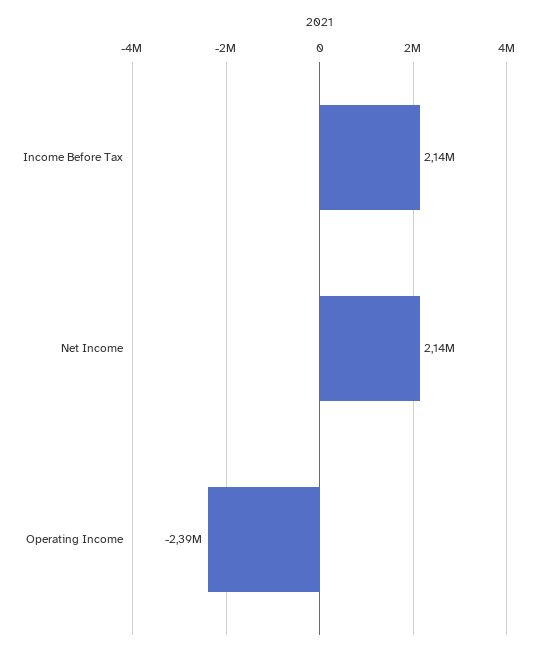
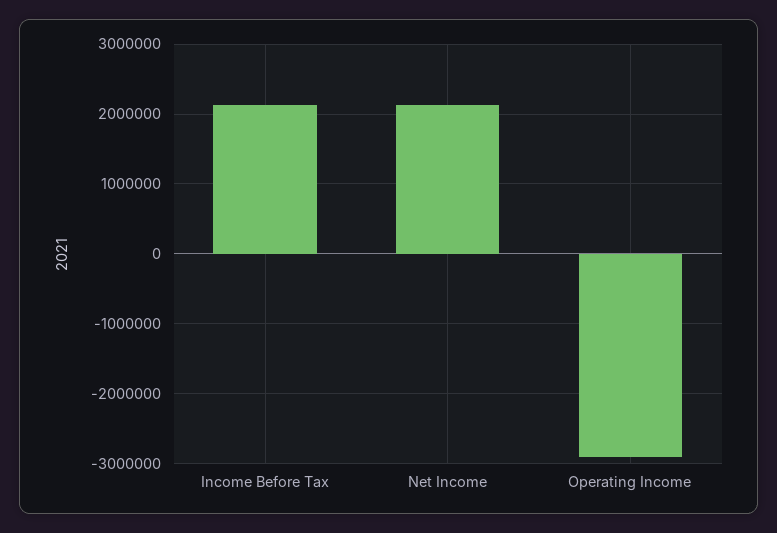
Operating Income: -2390000 -> -2900000

